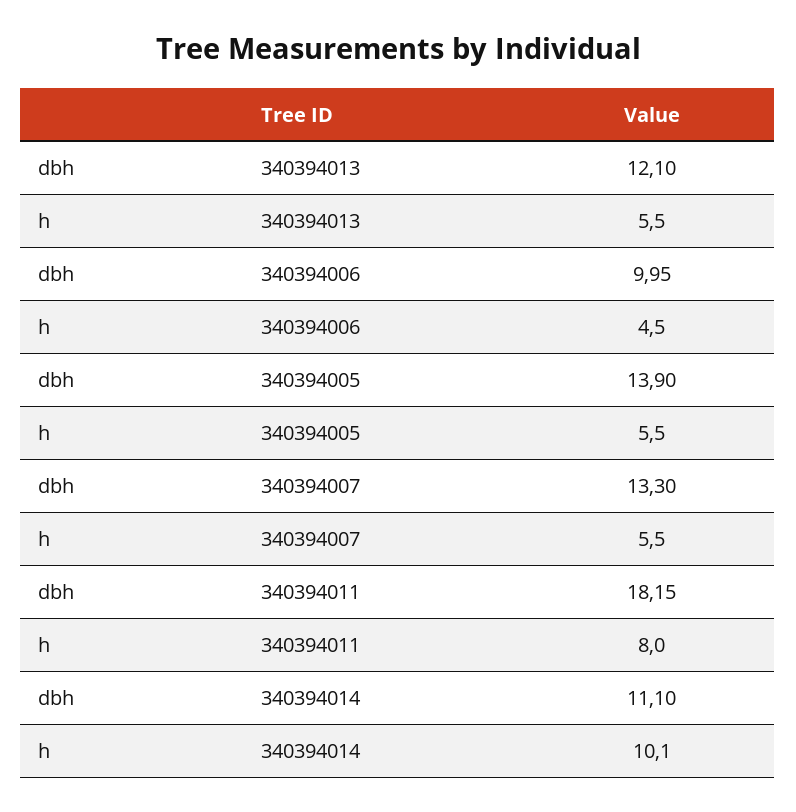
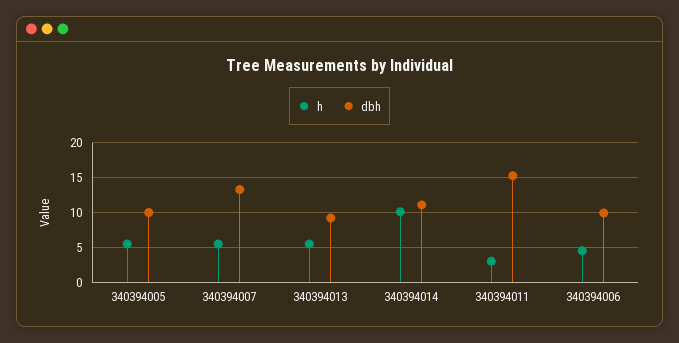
dbh, 340394013: 12.1 -> 9
dbh, 340394005: 13.9 -> 10
dbh, 340394011: 18.15 -> 15
h, 340394011: 8 -> 3

